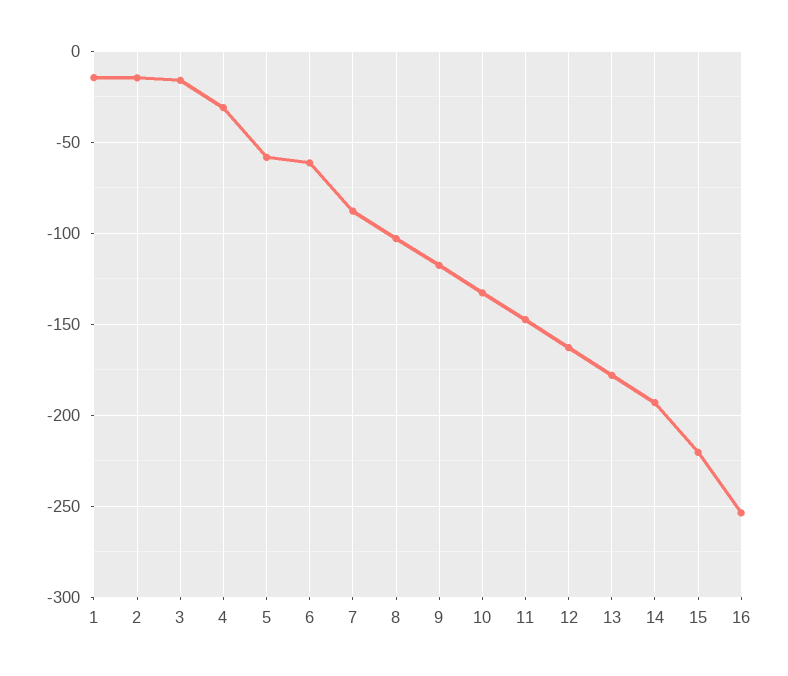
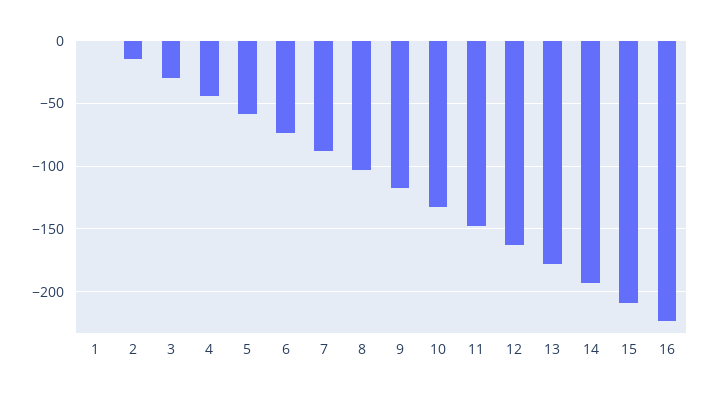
1: -15 -> 0
3: -15 -> -30
4: -30 -> -45
6: -60 -> -75
15: -220 -> -210
16: -255 -> -225

